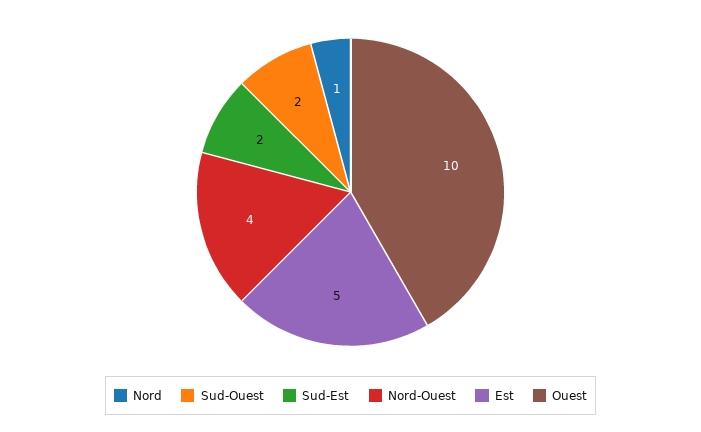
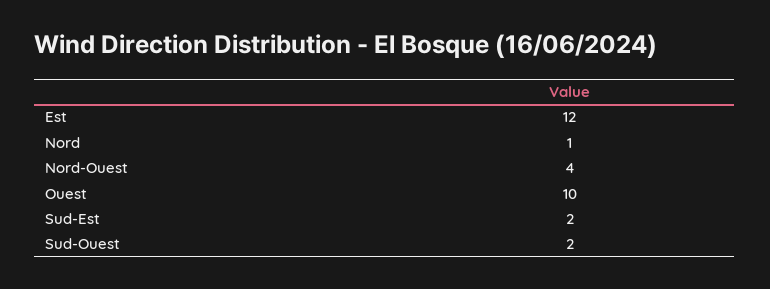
Est: 5 -> 12

